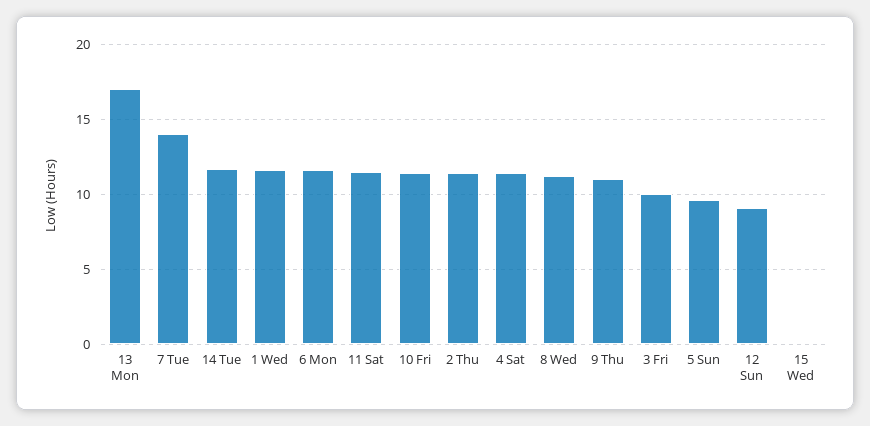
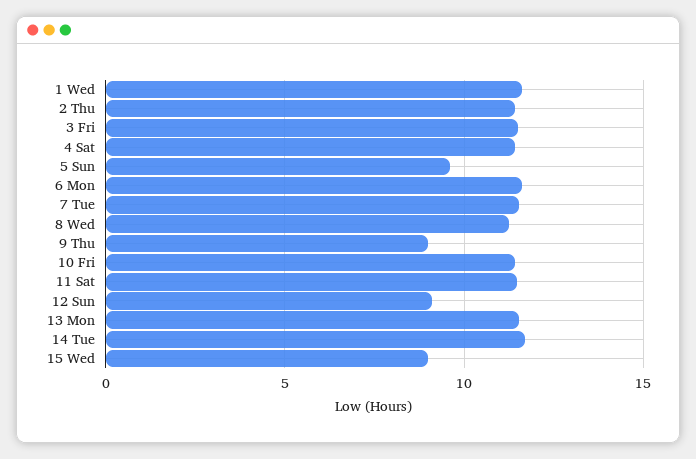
13 Mon: 17 -> 11.5
7 Tue: 14 -> 11.5
9 Thu: 11 -> 9
3 Fri: 10 -> 11.5
15 Wed: 0 -> 9

